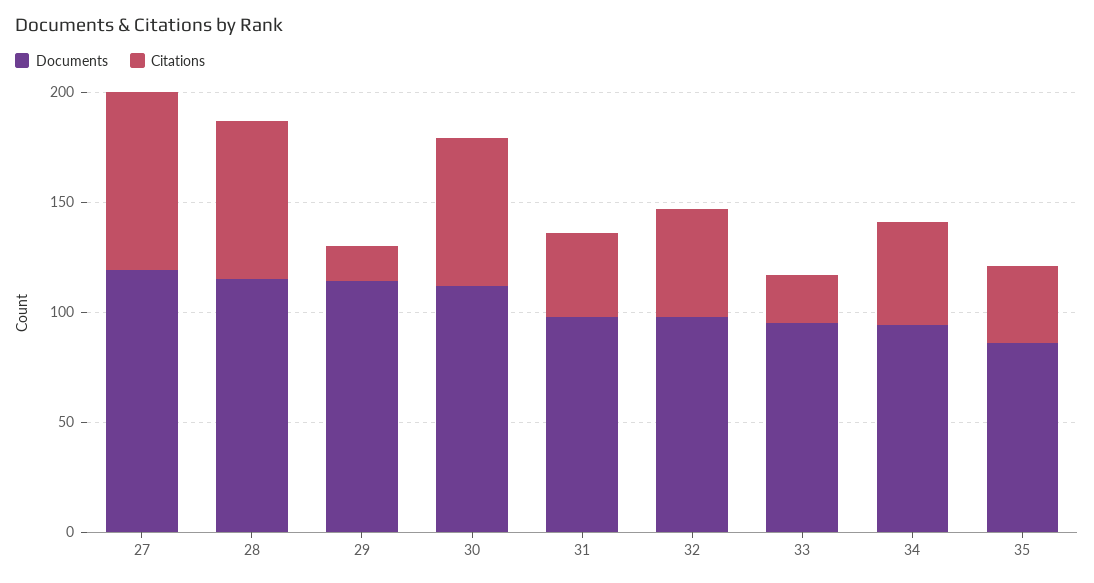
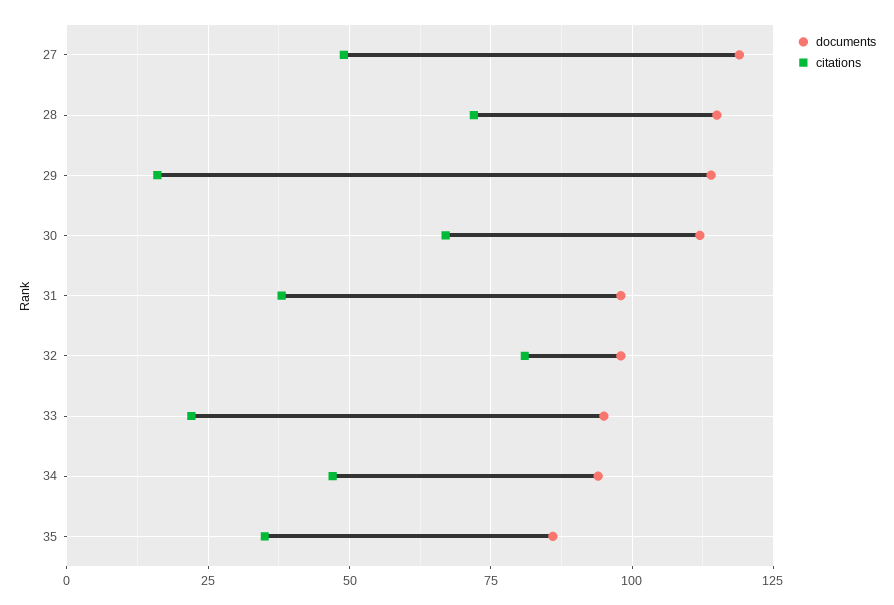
Citations, 27: 80 -> 50
Citations, 32: 50 -> 80

